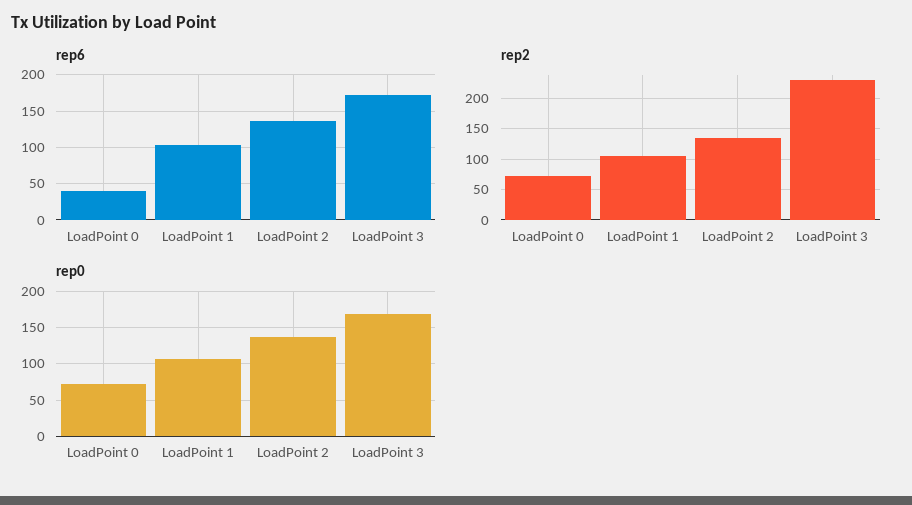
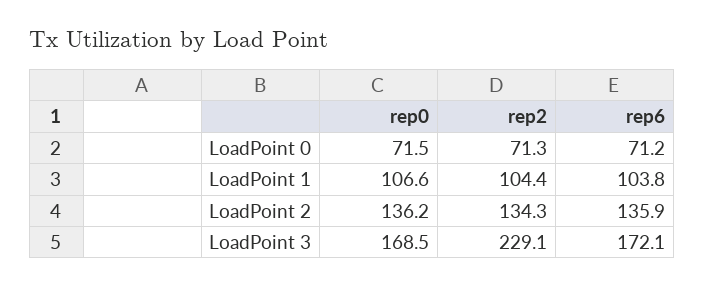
rep6, LoadPoint 0: 40 -> 71.2

